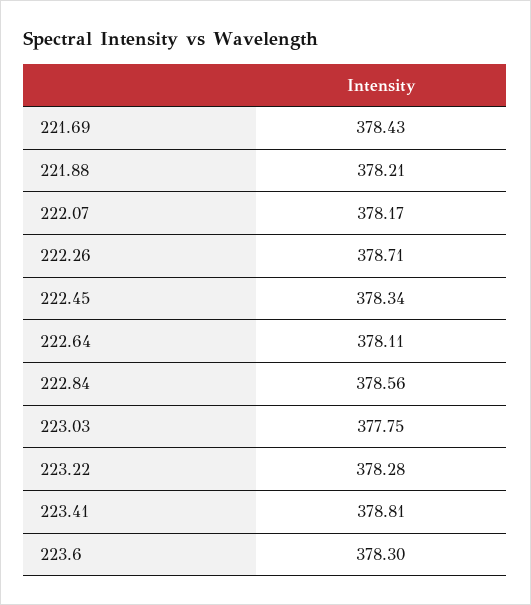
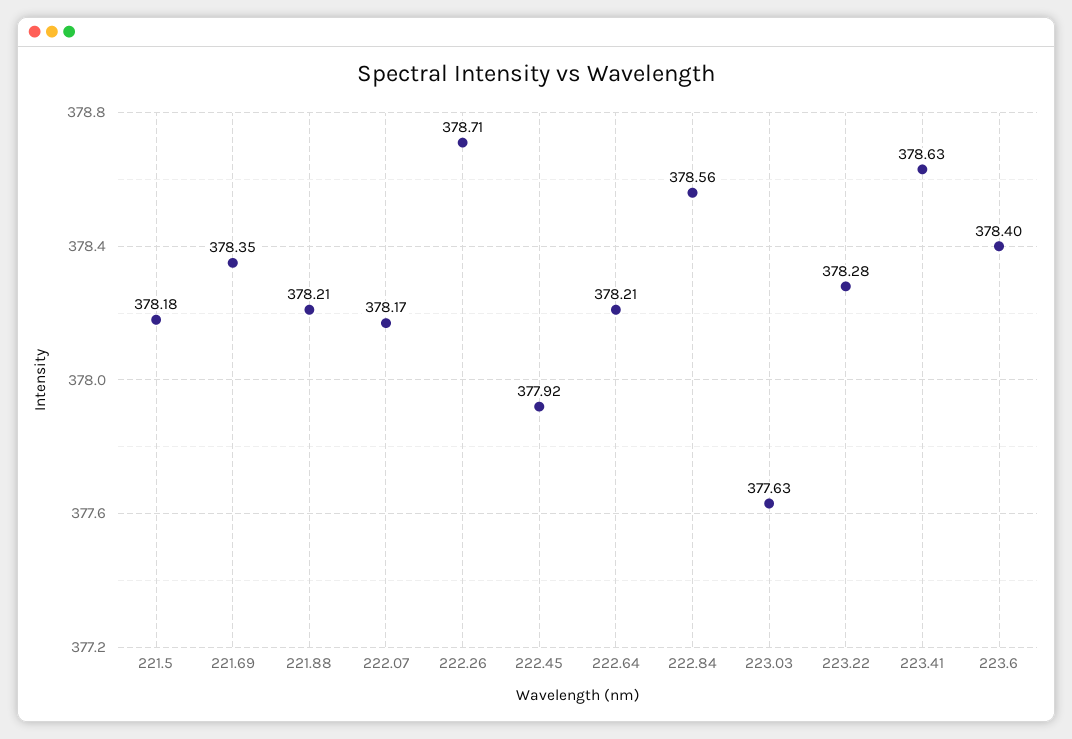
221.69: 378.43 -> 378.35
222.45: 378.34 -> 377.92
222.64: 378.11 -> 378.21
223.03: 377.75 -> 377.63
223.41: 378.81 -> 378.63
223.6: 378.3 -> 378.4
221.5: none -> 378.18

